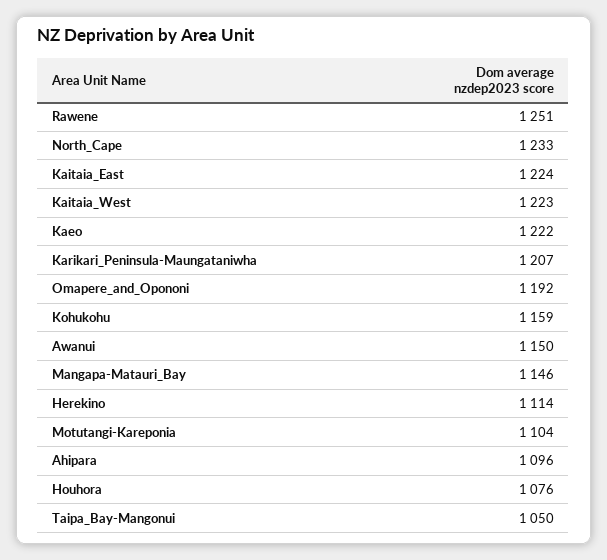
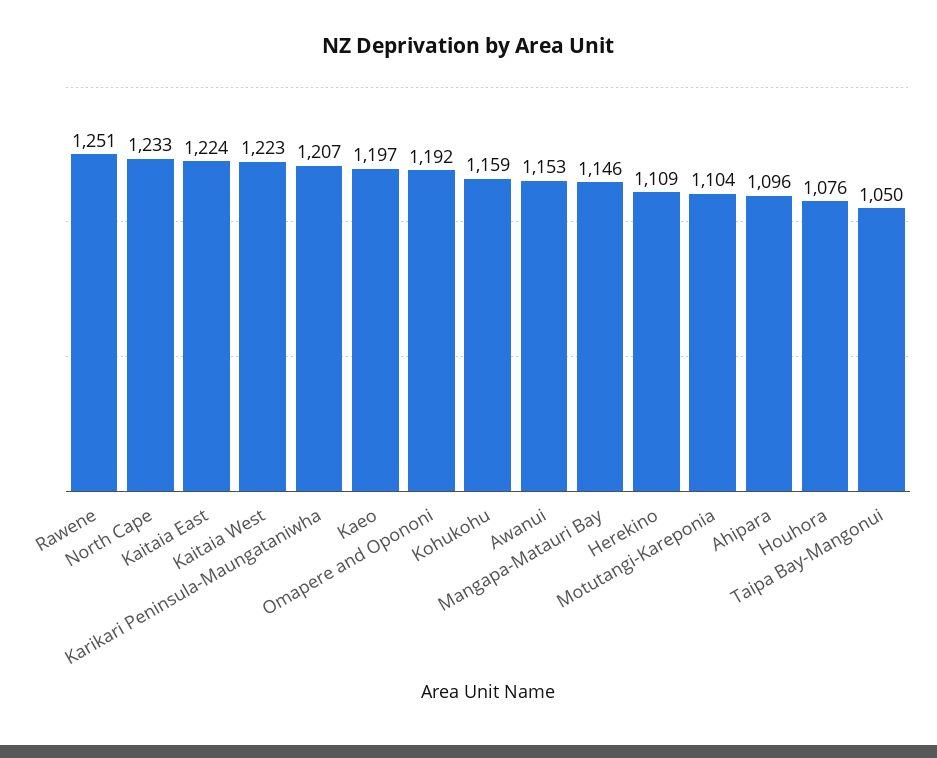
Kaeo: 1222 -> 1197
Awanui: 1150 -> 1153
Herekino: 1114 -> 1109

